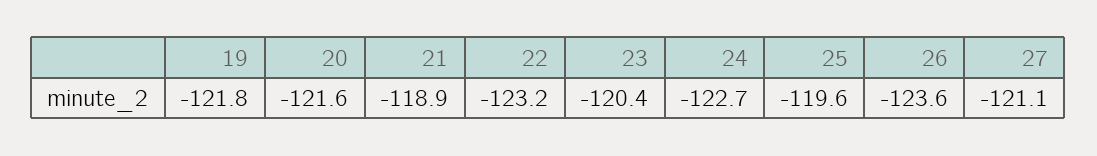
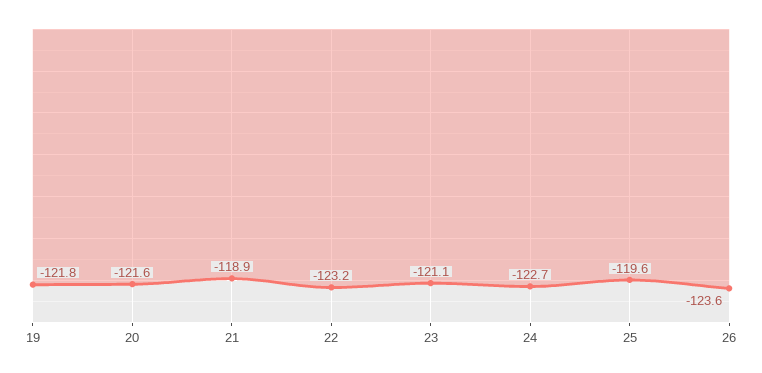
23: -120.4 -> -121.1
27: -121.1 -> none

